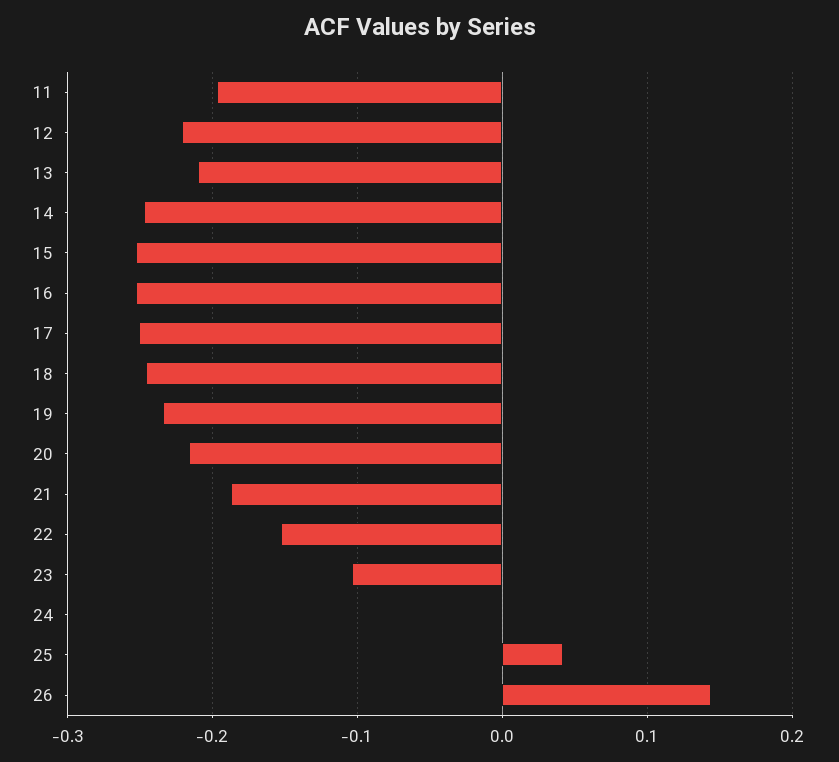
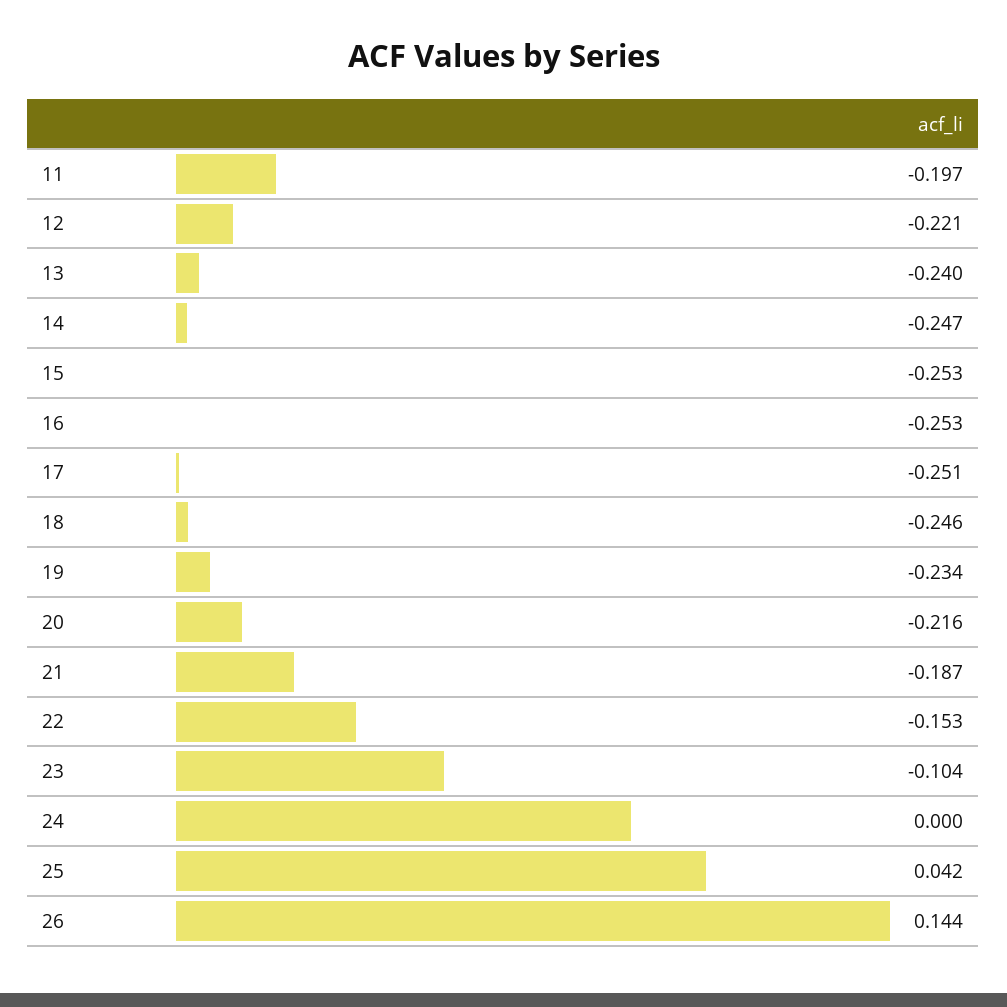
13: -0.21 -> -0.24

